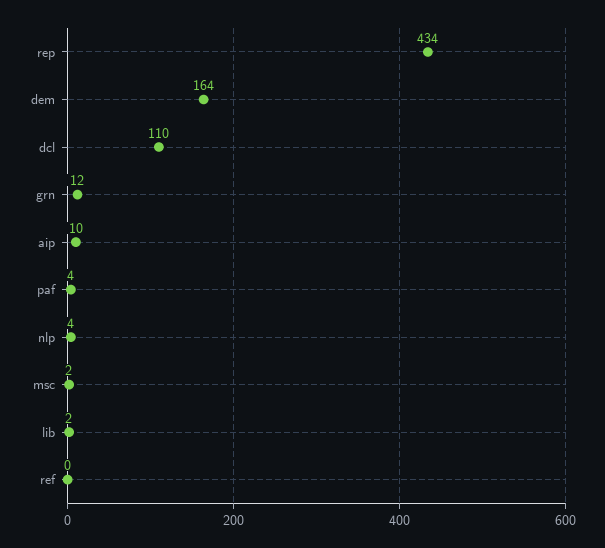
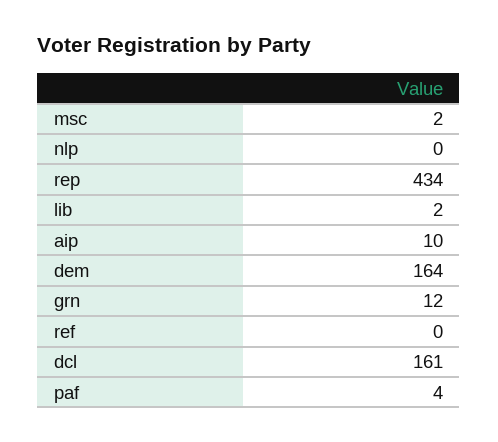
dcl: 110 -> 161
nlp: 4 -> 0

